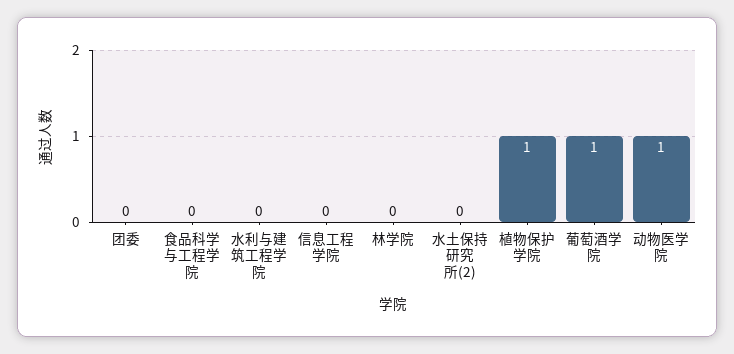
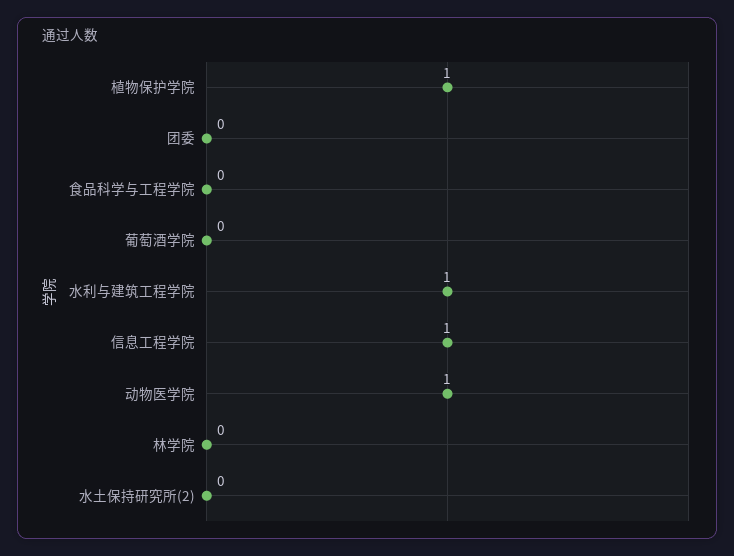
水利与建筑工程学院: 0 -> 1
信息工程学院: 0 -> 1
葡萄酒学院: 1 -> 0

